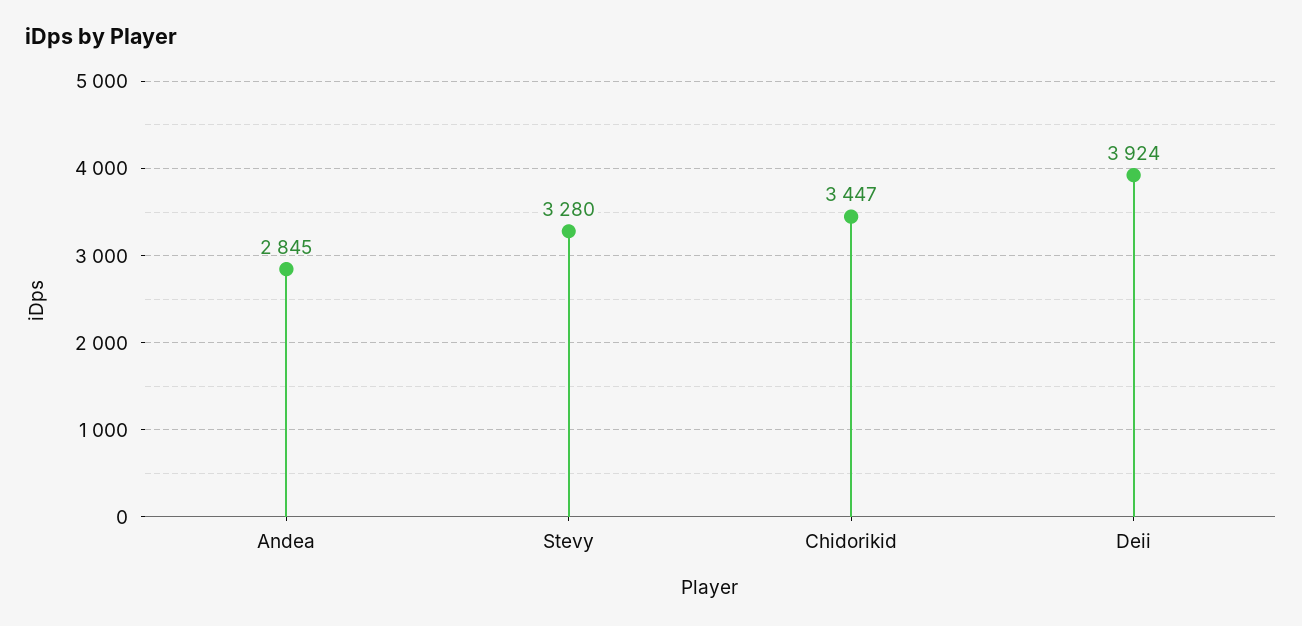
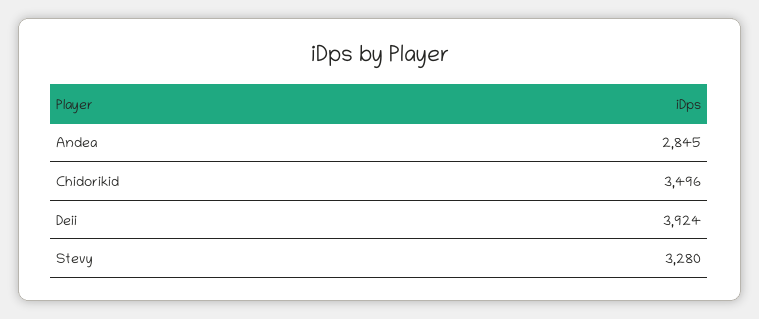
Chidorikid: 3447 -> 3496

